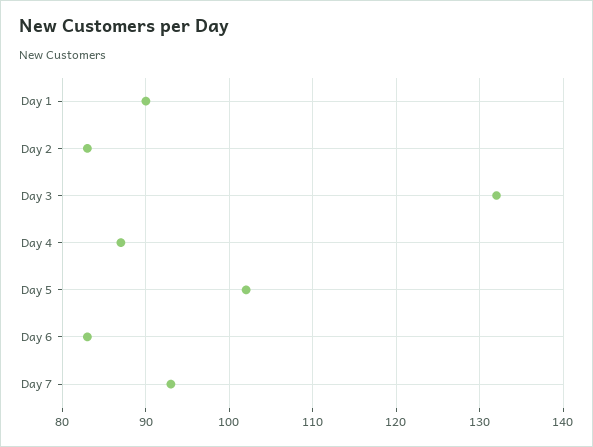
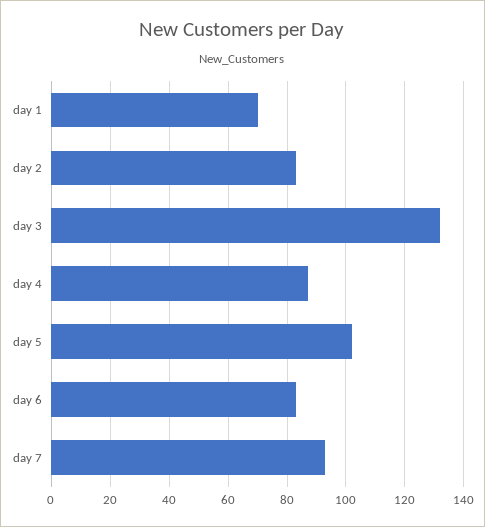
Day 1: 90 -> 70

